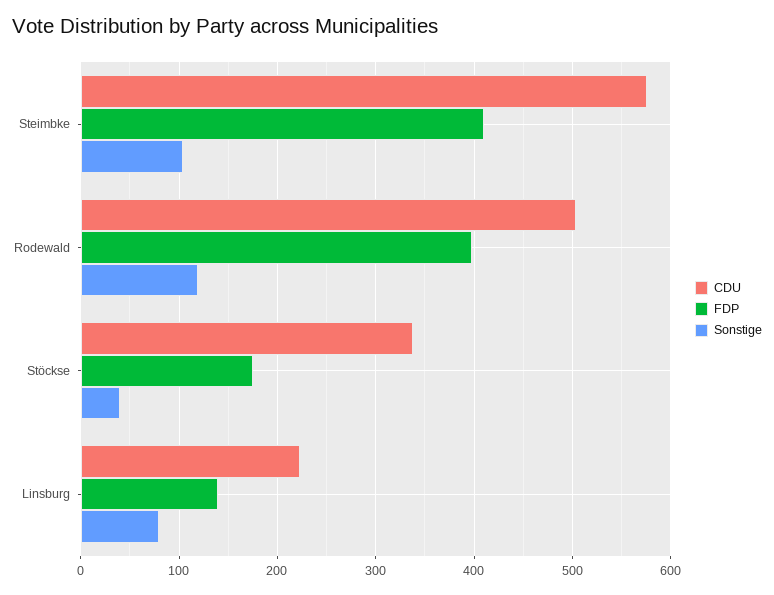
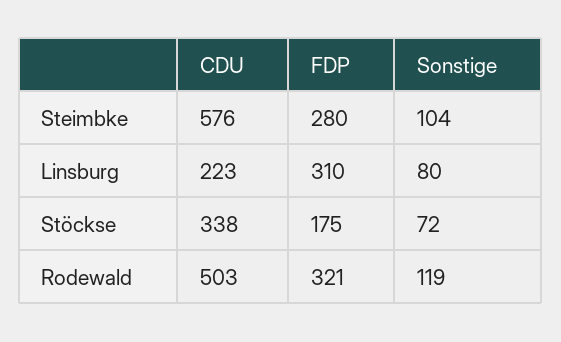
FDP, Steimbke: 410 -> 280
FDP, Rodewald: 400 -> 321
Sonstige, Stöckse: 40 -> 72
FDP, Linsburg: 140 -> 310

